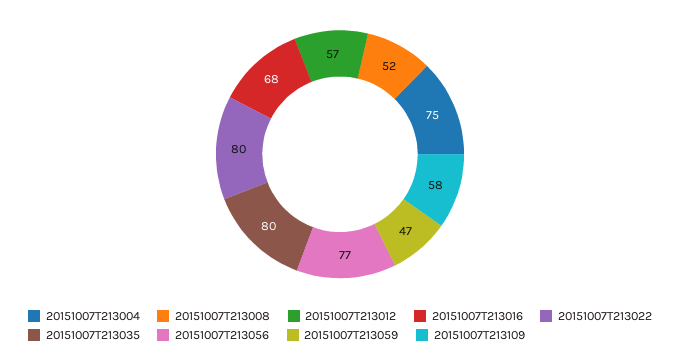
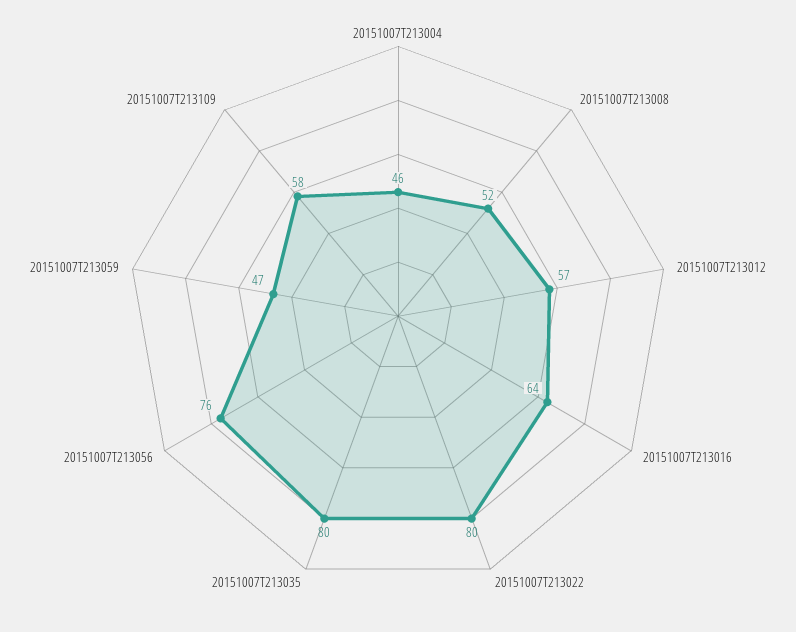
20151007T213004: 75 -> 46
20151007T213016: 68 -> 64
20151007T213056: 77 -> 76

